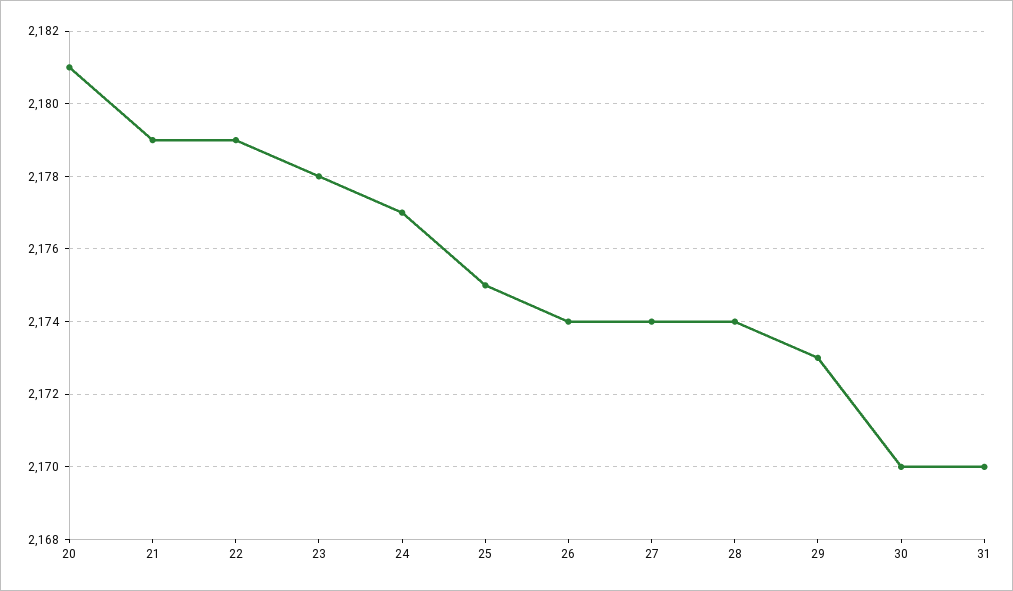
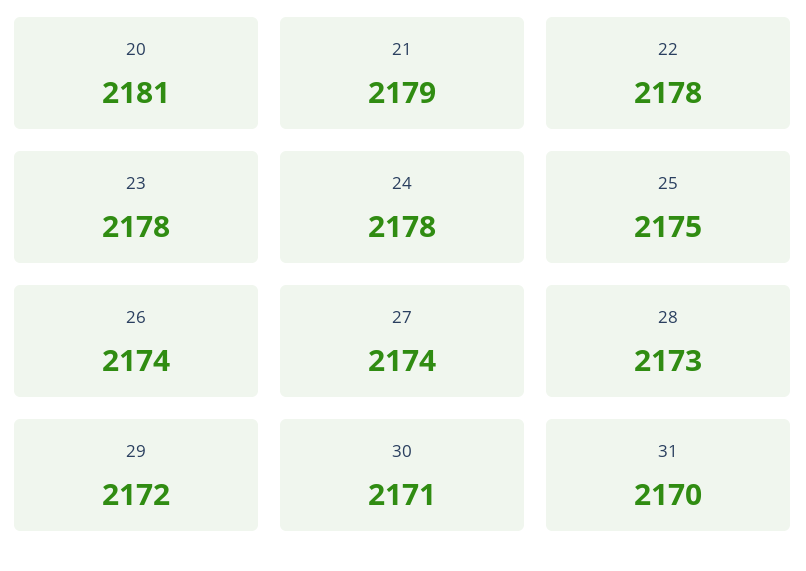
22: 2179 -> 2178
24: 2177 -> 2178
28: 2174 -> 2173
29: 2173 -> 2172
30: 2170 -> 2171

